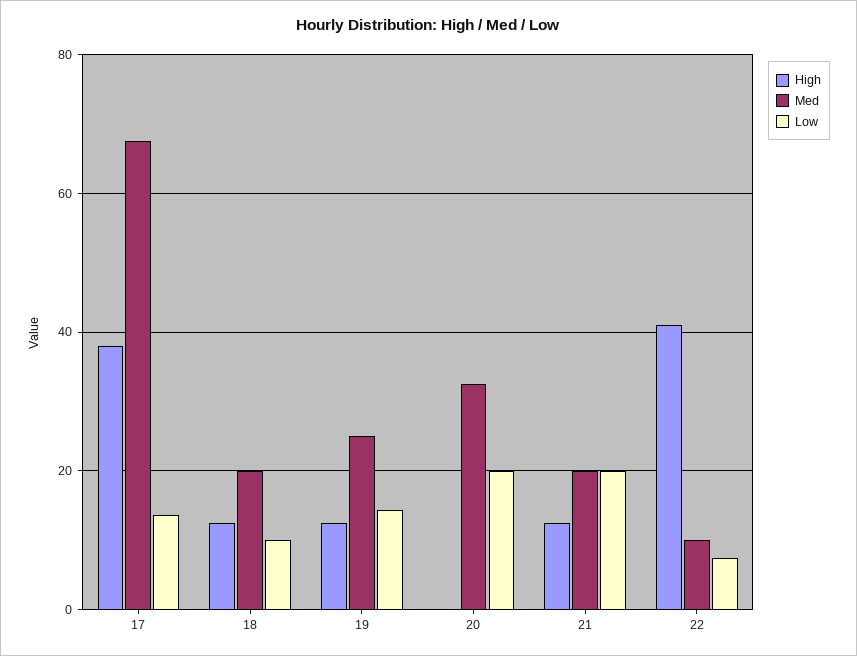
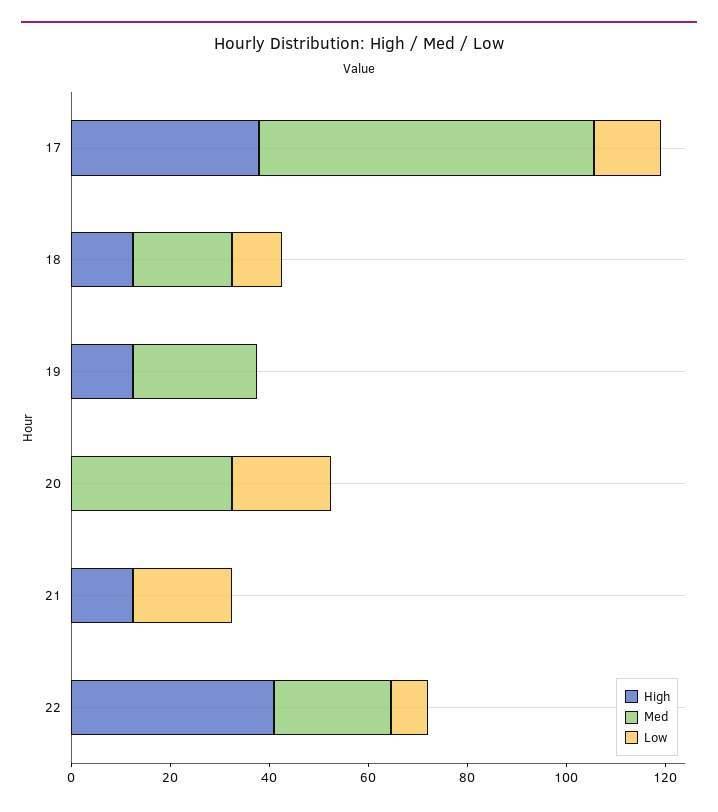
Low, 19: 14 -> 0
Med, 21: 20 -> 0
Med, 22: 10 -> 25

